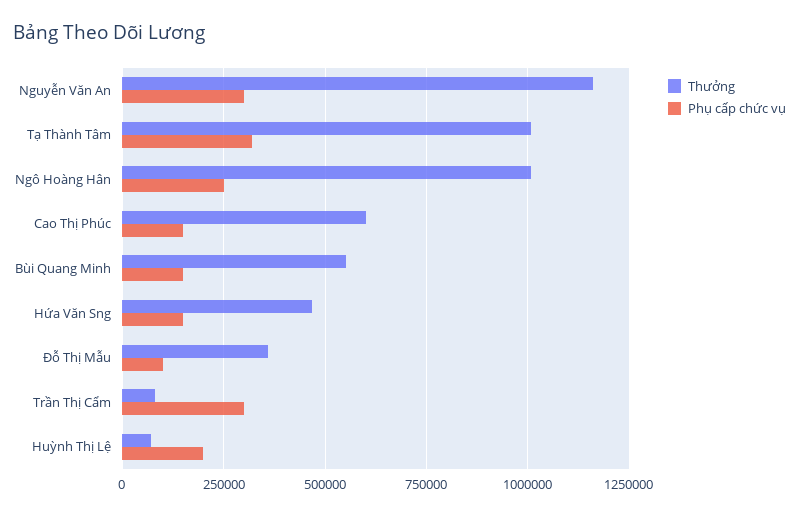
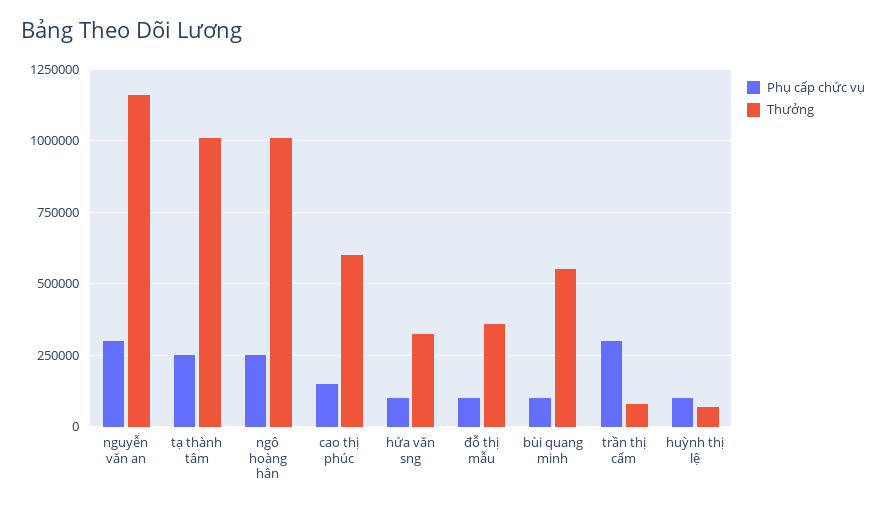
Phụ cấp chức vụ, Tạ Thành Tâm: 325000 -> 250000
Phụ cấp chức vụ, Bùi Quang Minh: 150000 -> 100000
Thưởng, Hứa Văn Sng: 475000 -> 325000
Phụ cấp chức vụ, Hứa Văn Sng: 150000 -> 100000
Phụ cấp chức vụ, Huỳnh Thị Lệ: 200000 -> 100000

